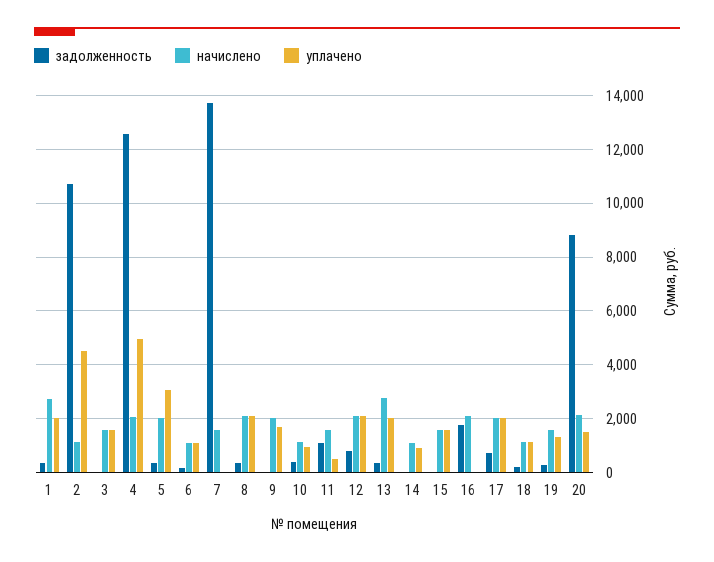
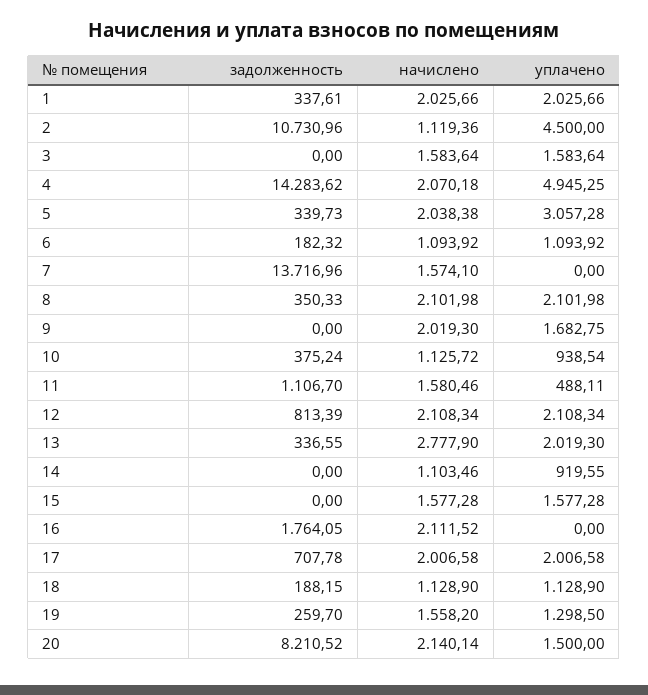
начислено, 1: 2750 -> 2025.66
задолженность, 4: 12500 -> 14283.62
задолженность, 20: 8750 -> 8210.52

